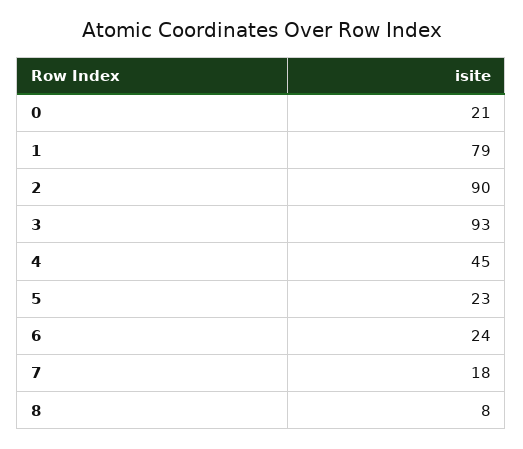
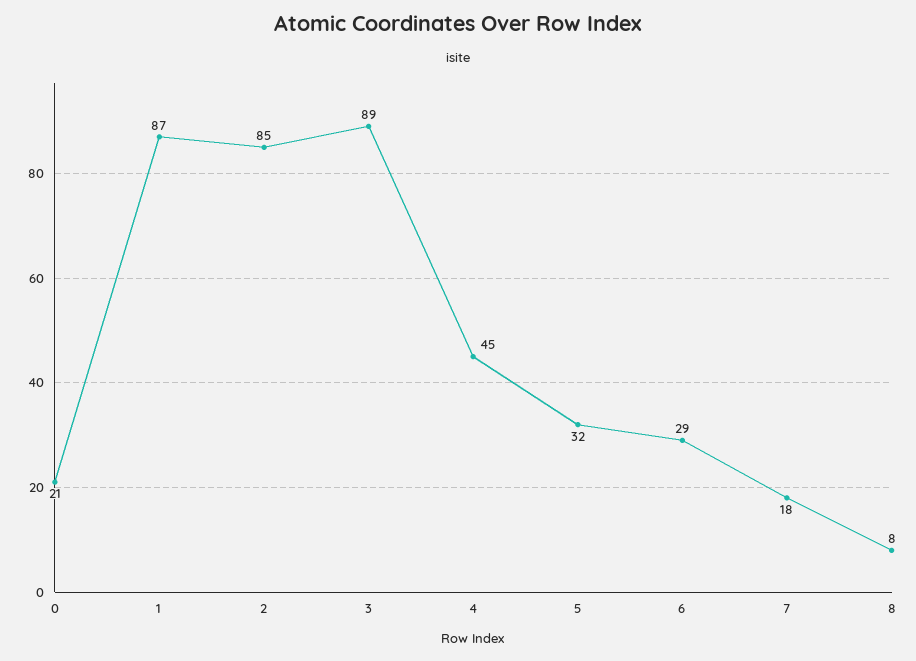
1: 79 -> 87
2: 90 -> 85
3: 93 -> 89
5: 23 -> 32
6: 24 -> 29

